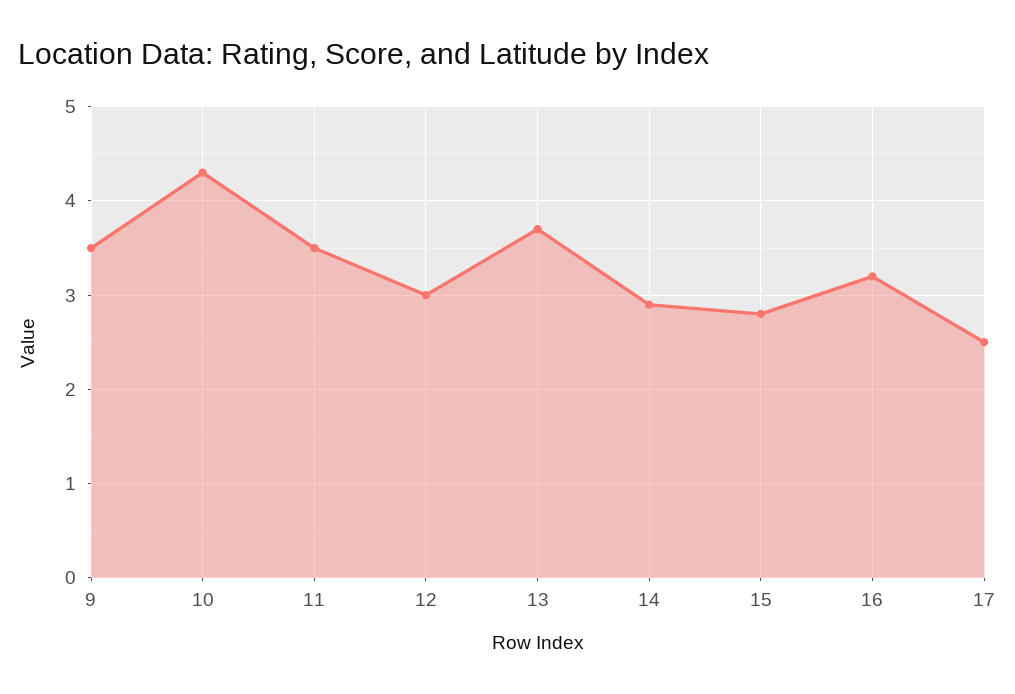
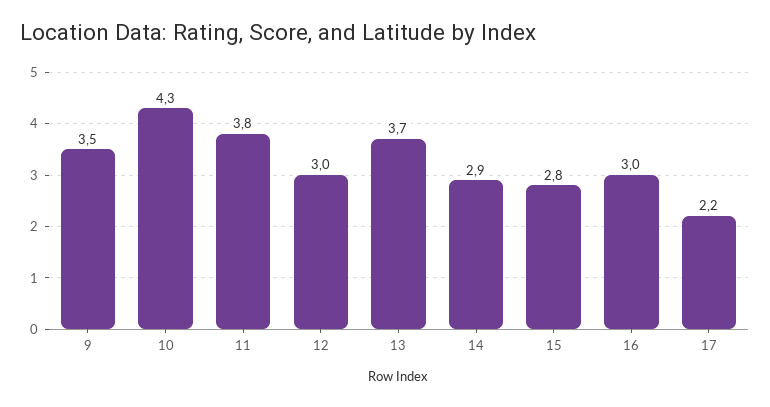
11: 3.5 -> 3.8
16: 3.2 -> 3
17: 2.5 -> 2.2

